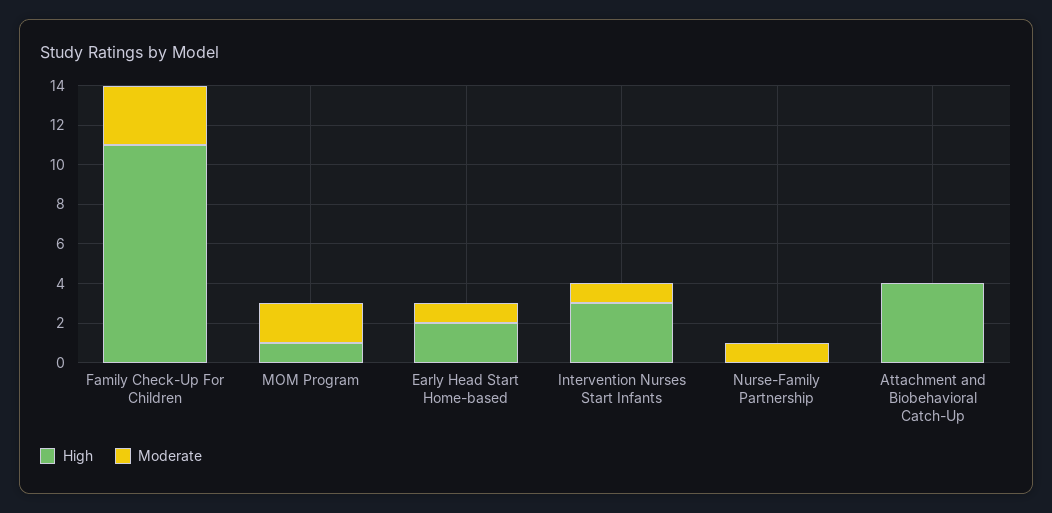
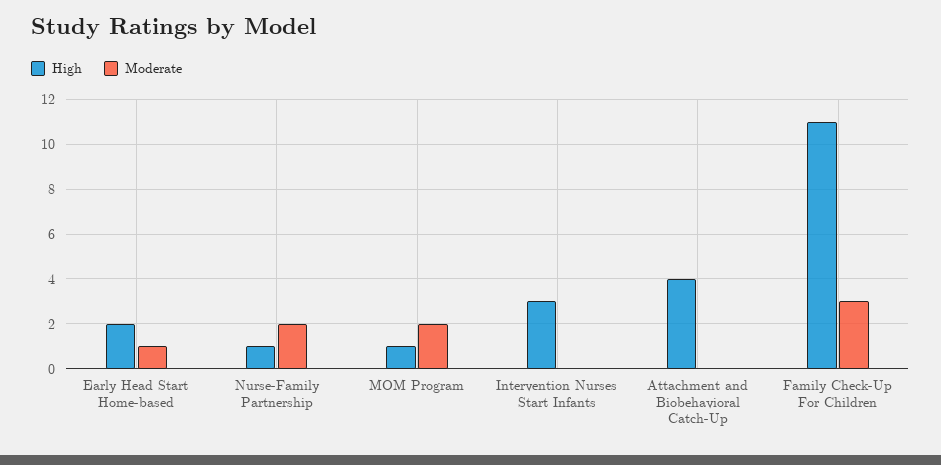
Moderate, Intervention Nurses Start Infants: 1 -> 0
High, Nurse-Family Partnership: 0 -> 1
Moderate, Nurse-Family Partnership: 1 -> 2

